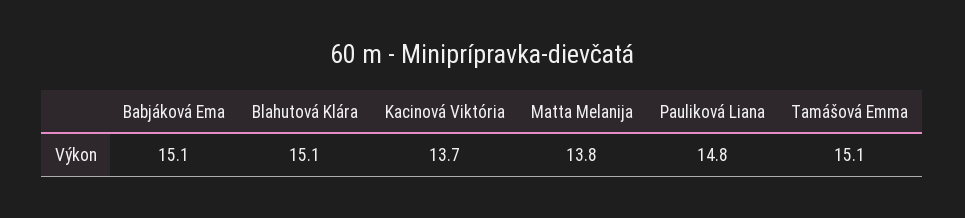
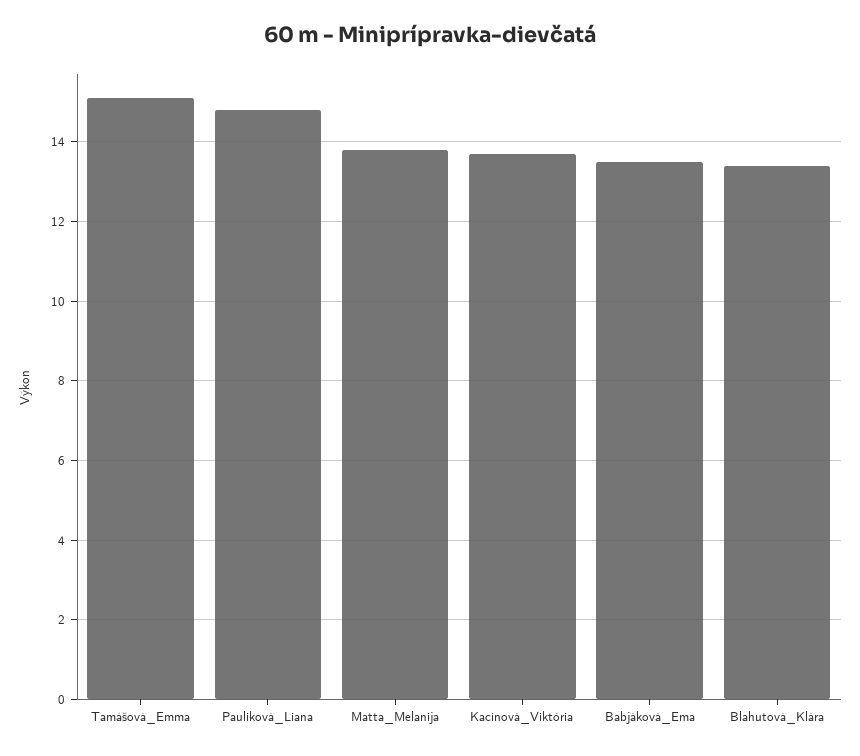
Babjáková Ema: 15.1 -> 13.5
Blahutová Klára: 15.1 -> 13.5

